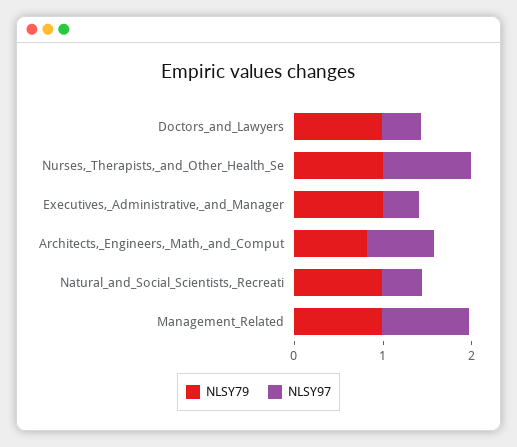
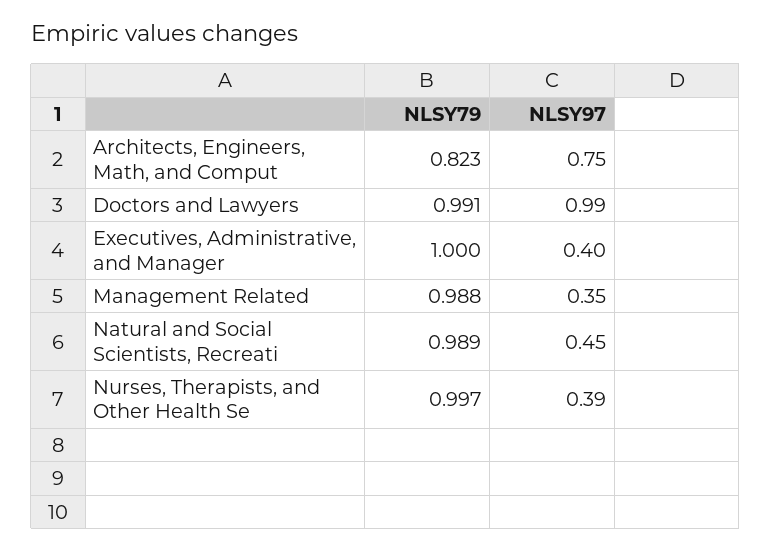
NLSY97, Doctors_and_Lawyers: 0.4 -> 0.99
NLSY97, Nurses,_Therapists,_and_Other_Health_Se: 1 -> 0.39
NLSY97, Management_Related: 1 -> 0.35

